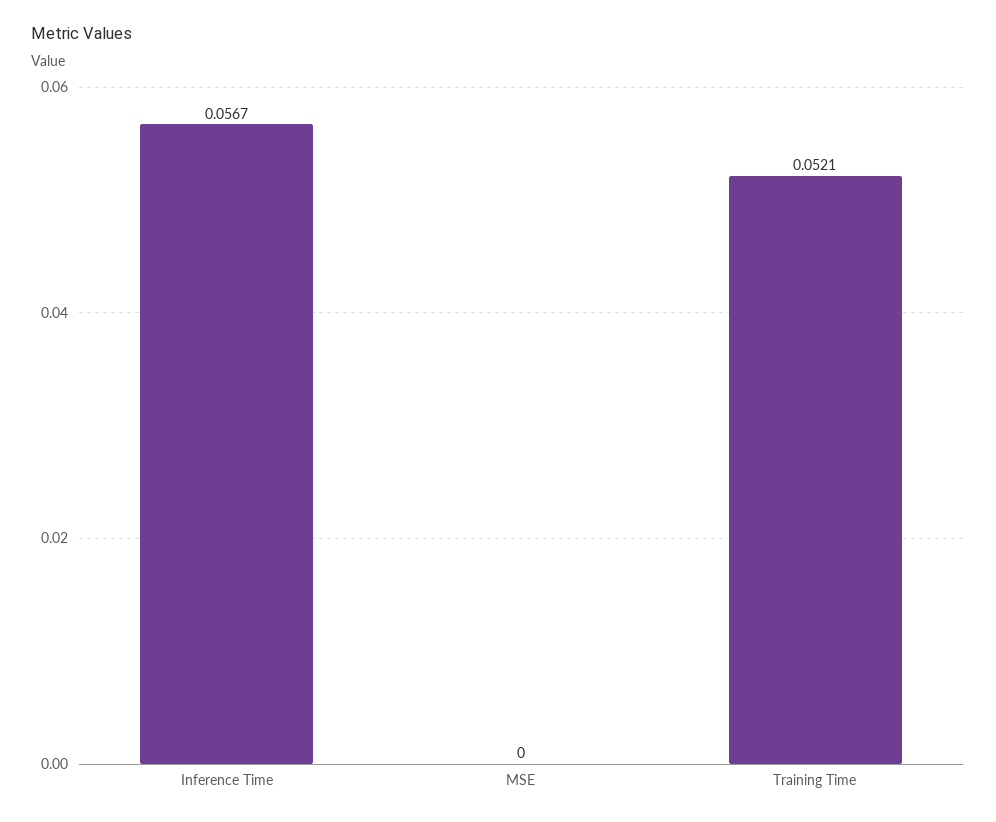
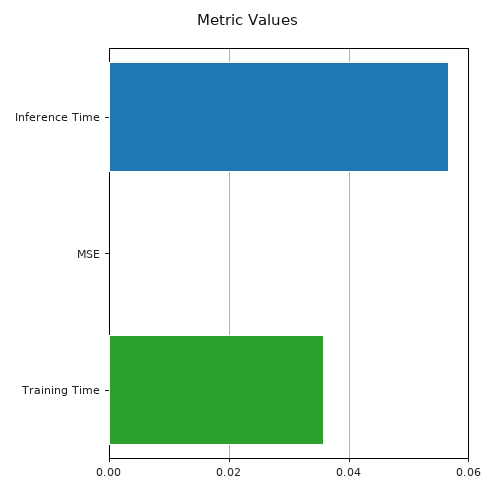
Training Time: 0.0521 -> 0.036

